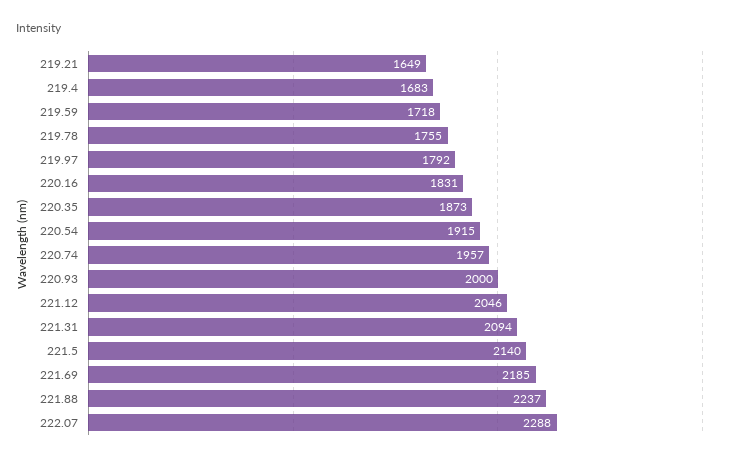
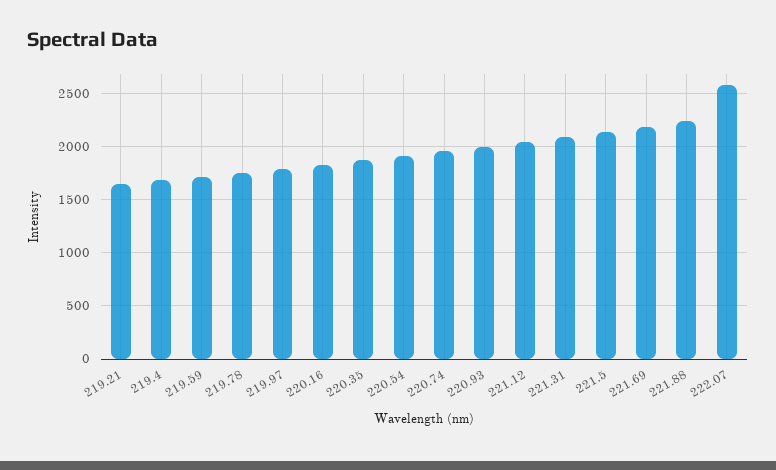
222.07: 2288 -> 2600

